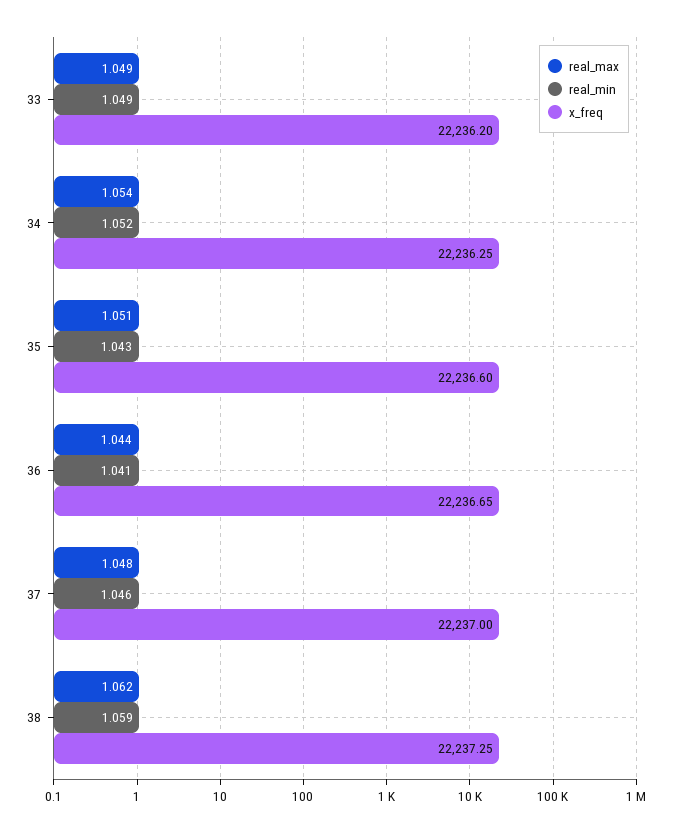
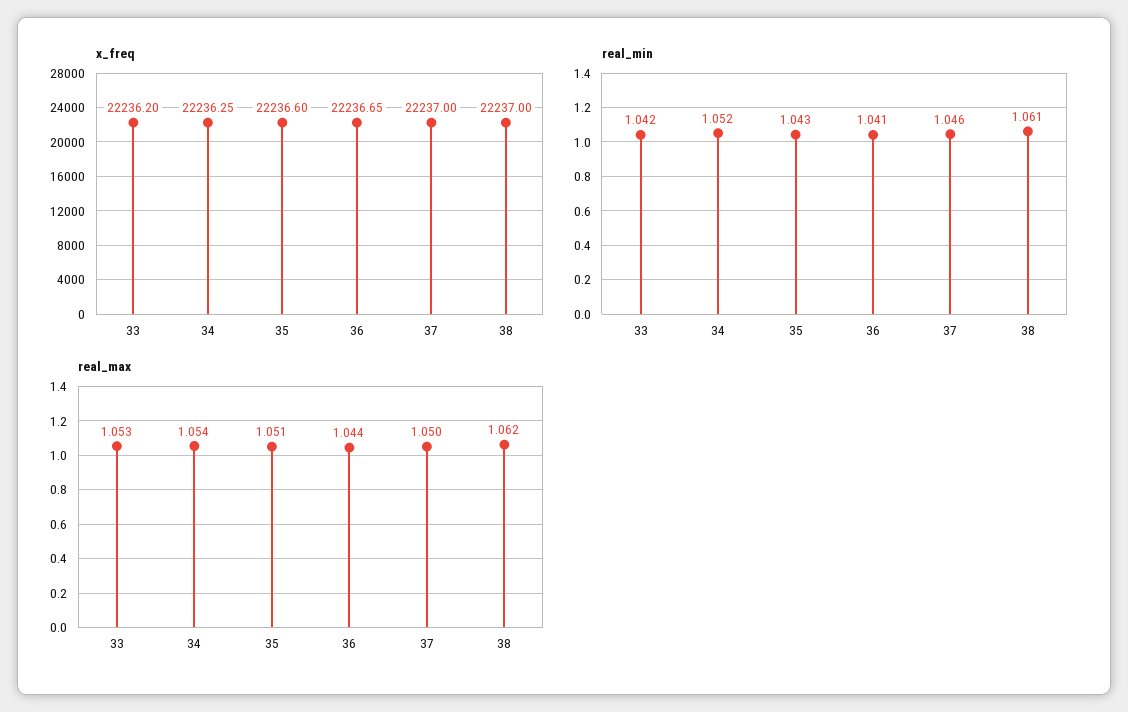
real_max, 33: 1.049 -> 1.053
real_min, 33: 1.049 -> 1.042
real_max, 37: 1.048 -> 1.05
real_min, 38: 1.059 -> 1.061
x_freq, 38: 22237.25 -> 22237

